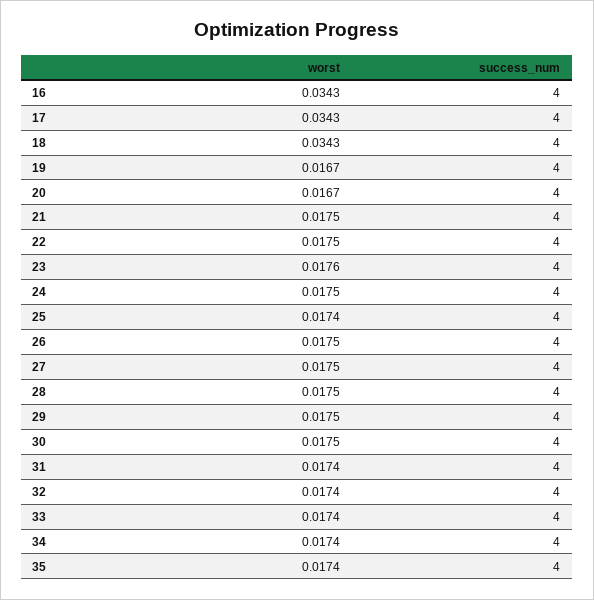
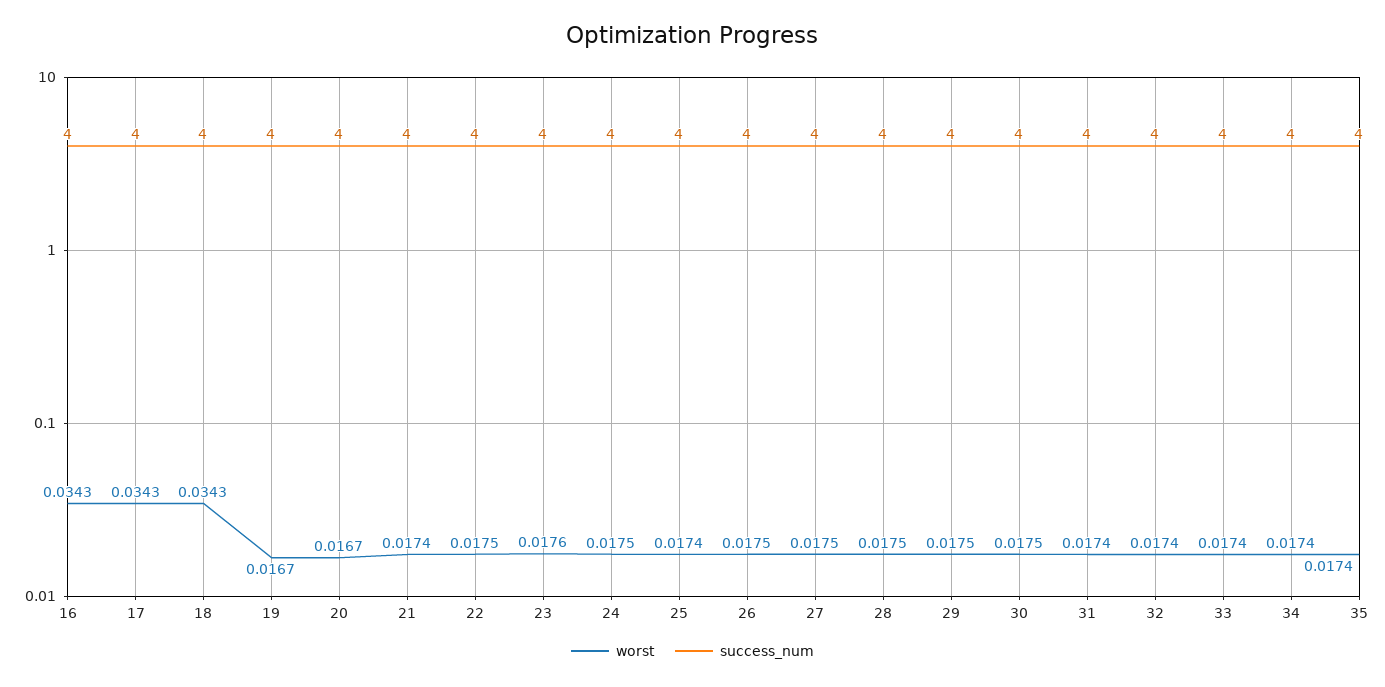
worst, 21: 0.0175 -> 0.0174

